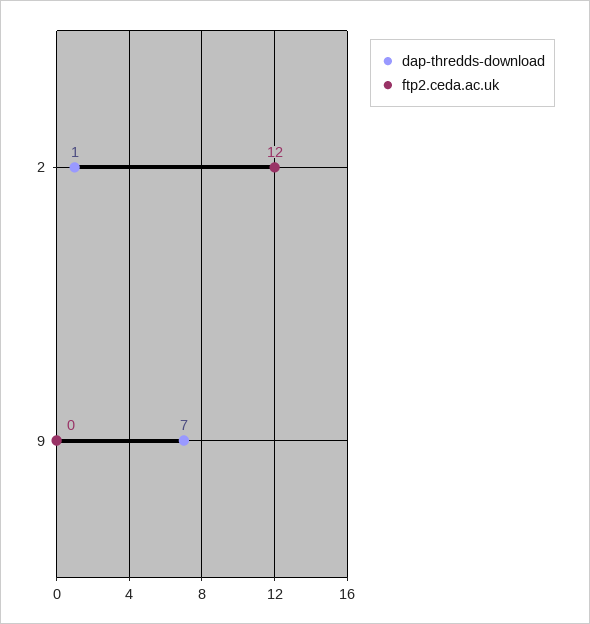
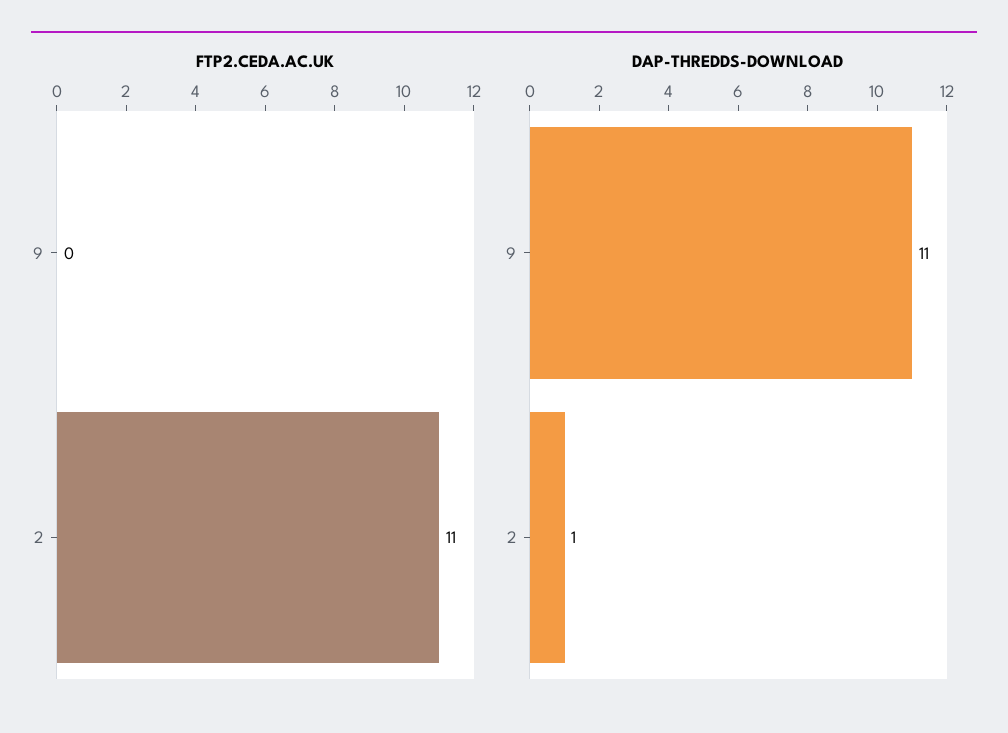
ftp2.ceda.ac.uk, 2: 12 -> 11
dap-thredds-download, 9: 7 -> 11

